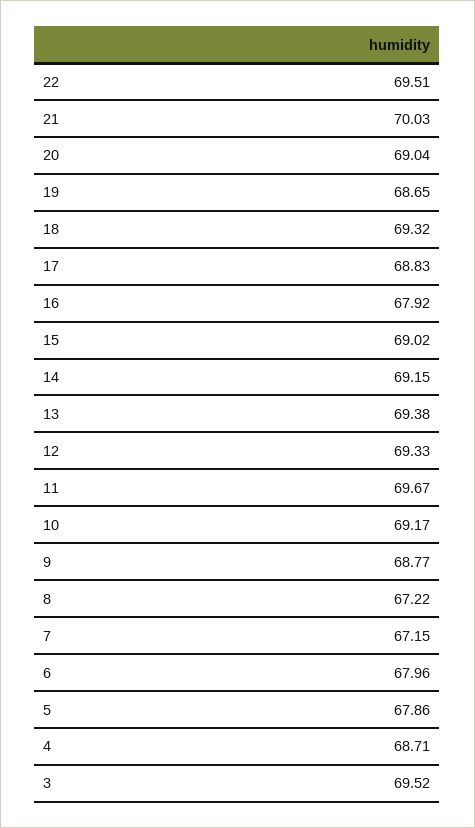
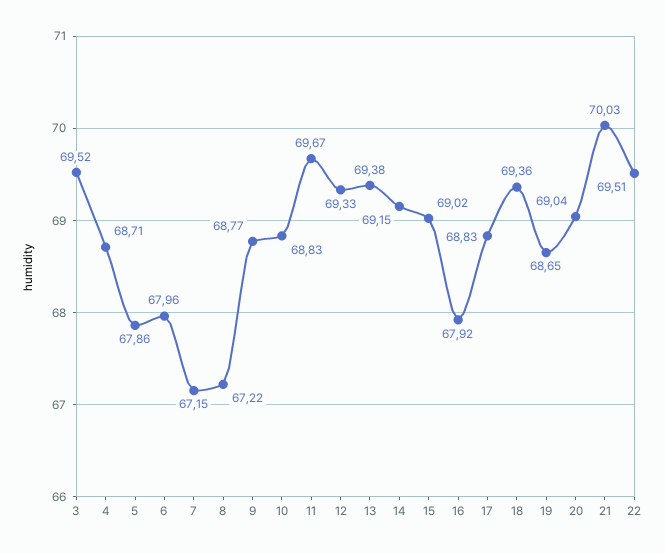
18: 69.32 -> 69.36
10: 69.17 -> 68.83

